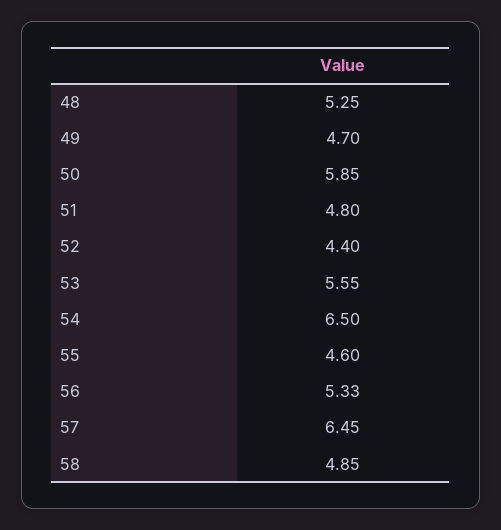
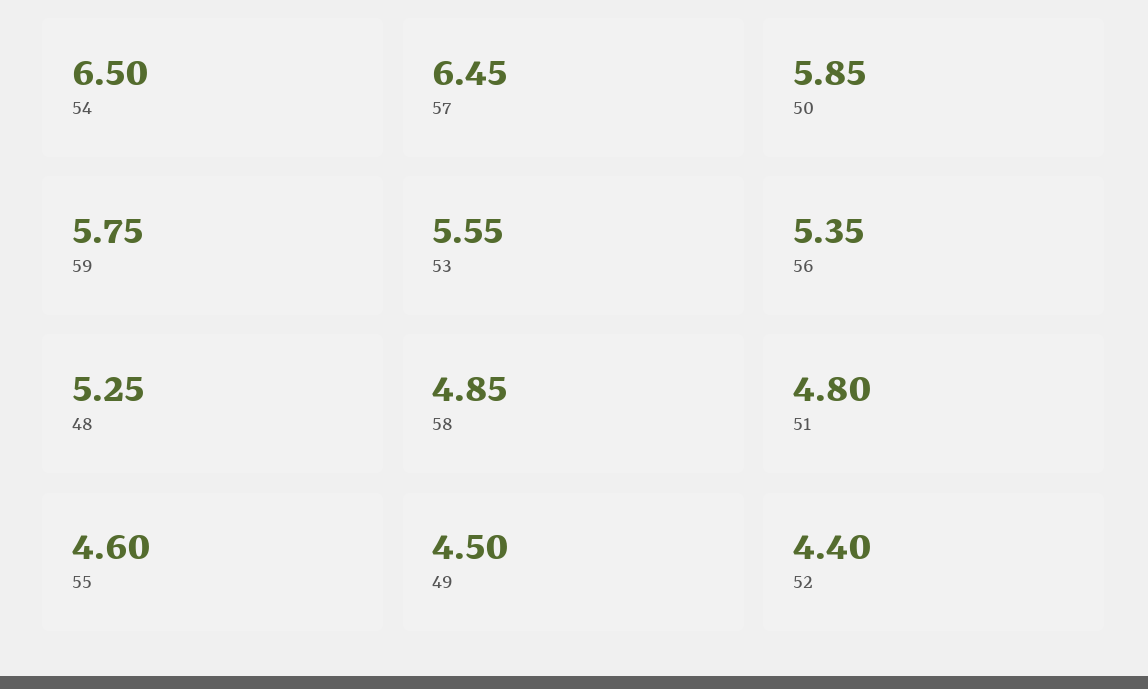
49: 4.7 -> 4.5
56: 5.33 -> 5.35
59: none -> 5.75

